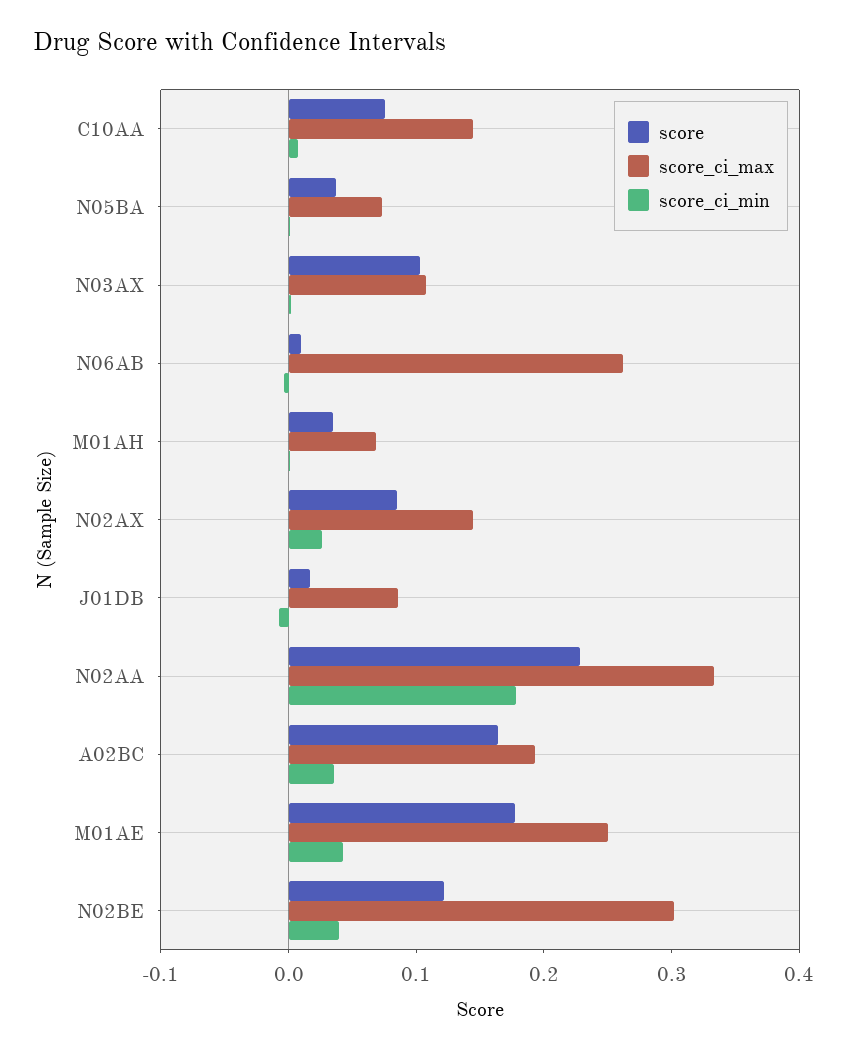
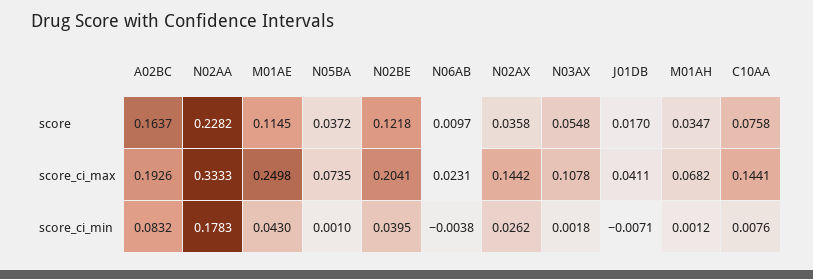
score, N03AX: 0.1 -> 0.0548
score_ci_max, N06AB: 0.26 -> 0.0231
score, N02AX: 0.08 -> 0.0358
score_ci_max, J01DB: 0.08 -> 0.0411
score_ci_min, A02BC: 0.04 -> 0.0832
score, M01AE: 0.18 -> 0.1145
score_ci_max, N02BE: 0.3 -> 0.2041

